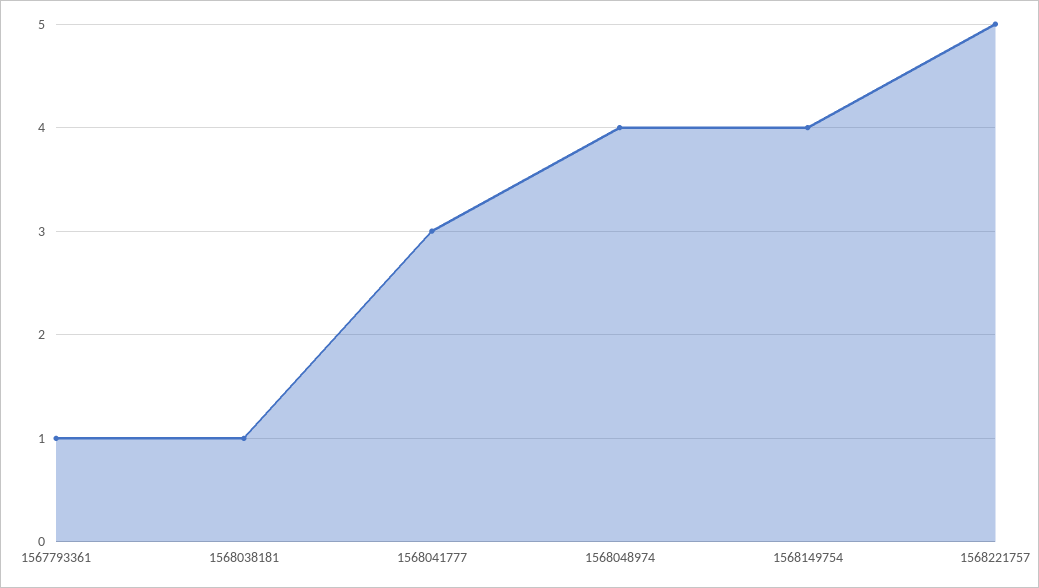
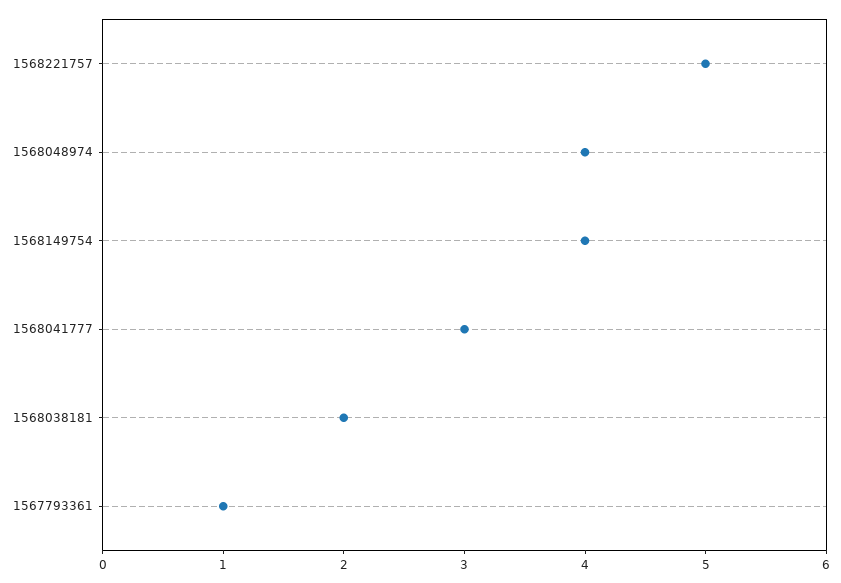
1568038181: 1 -> 2

